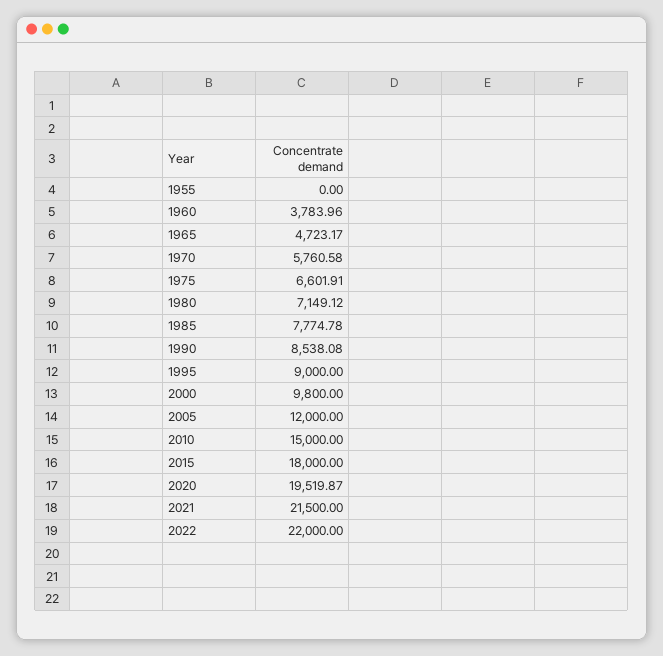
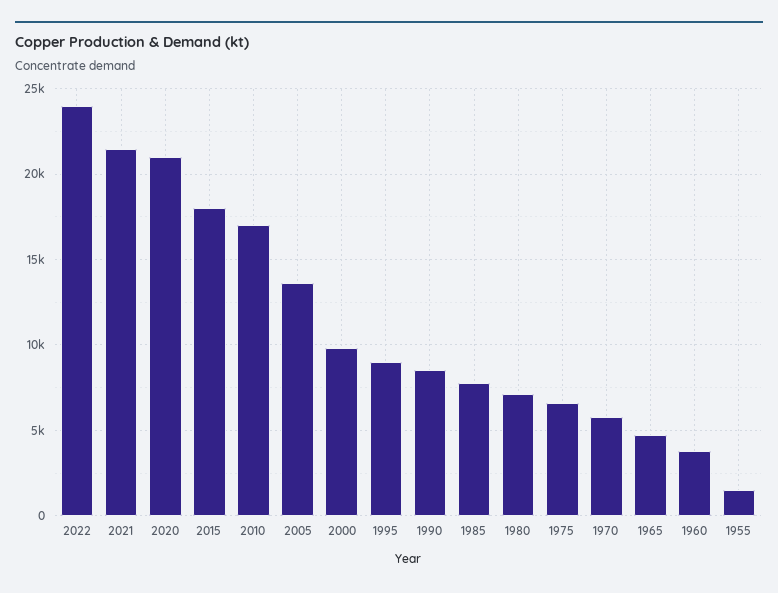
1955: 0 -> 1500
2005: 12000 -> 13500
2010: 15000 -> 17000
2020: 19519.87 -> 21000
2022: 22000 -> 24000

